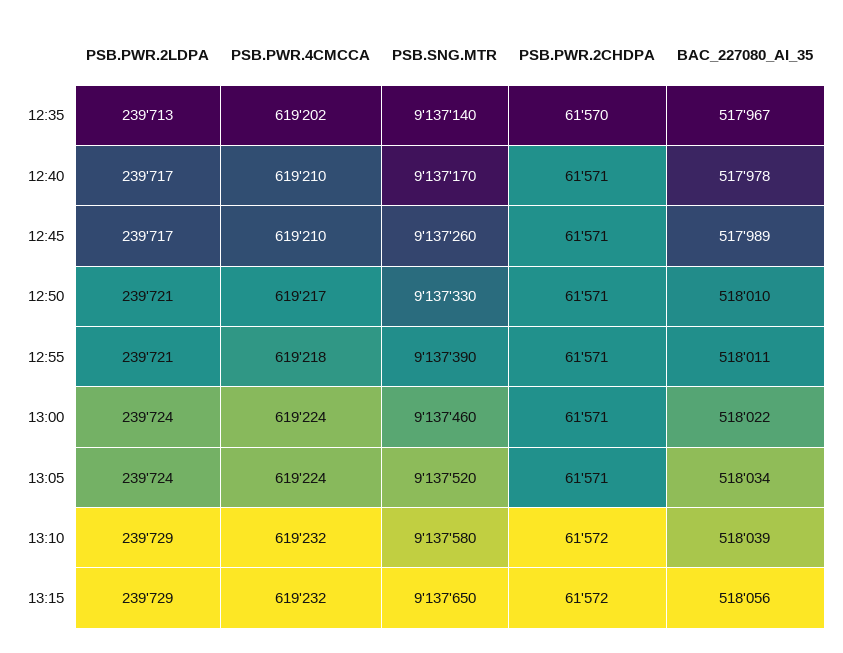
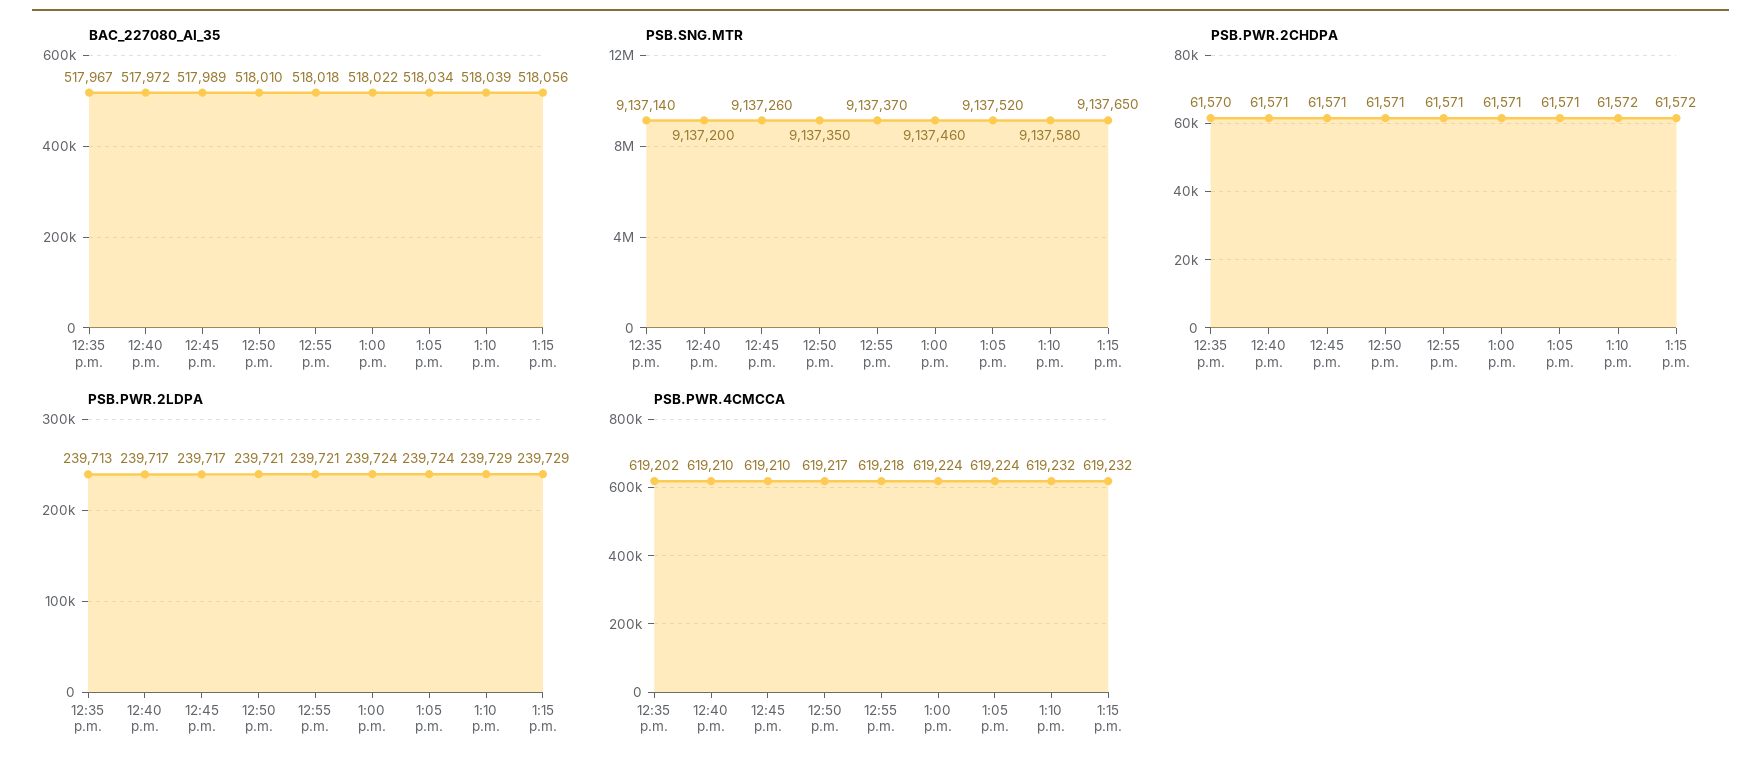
PSB.SNG.MTR, 12:40: 9137170 -> 9137200
BAC_227080_AI_35, 12:40: 517978 -> 517972
PSB.SNG.MTR, 12:50: 9137330 -> 9137350
PSB.SNG.MTR, 12:55: 9137390 -> 9137370
BAC_227080_AI_35, 12:55: 518011 -> 518018

